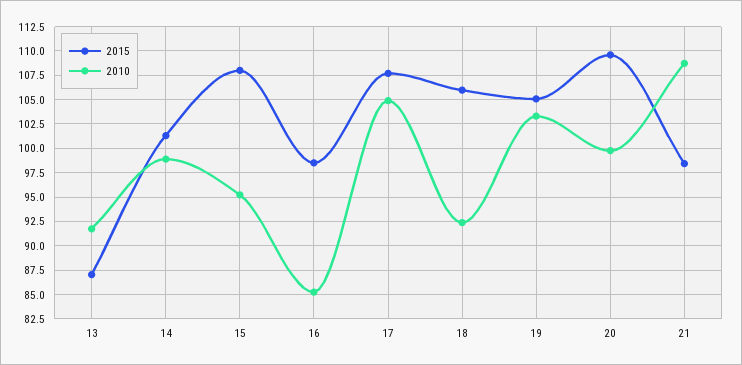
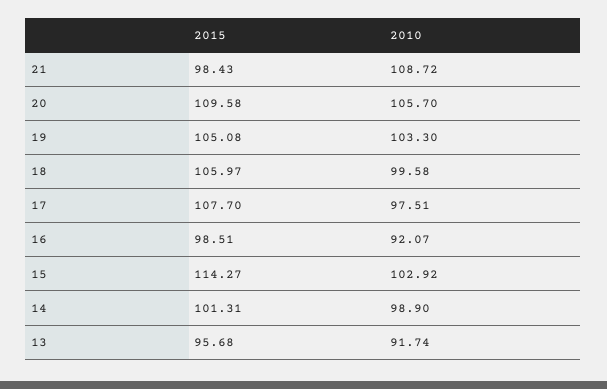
2015, 13: 87.5 -> 95.68
2015, 15: 107.5 -> 114.27
2010, 15: 95 -> 102.92
2010, 16: 85 -> 92.07
2010, 17: 105 -> 97.51
2010, 18: 92.5 -> 99.58
2010, 20: 100 -> 105.7

